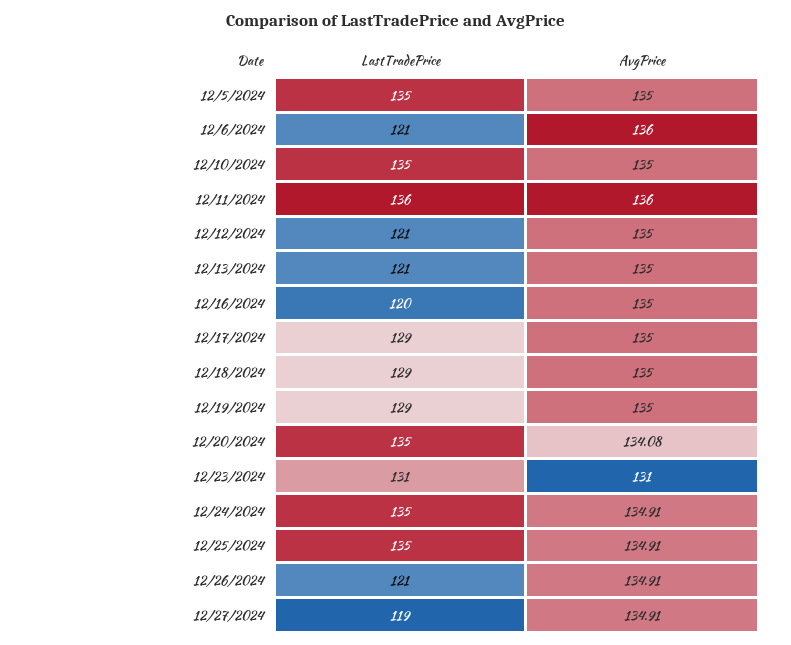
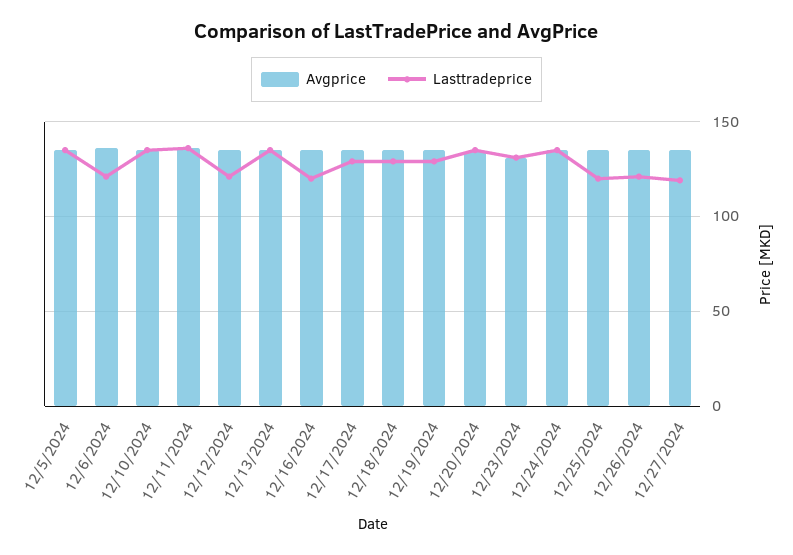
LastTradePrice, 12/13/2024: 121 -> 135
LastTradePrice, 12/25/2024: 135 -> 120

